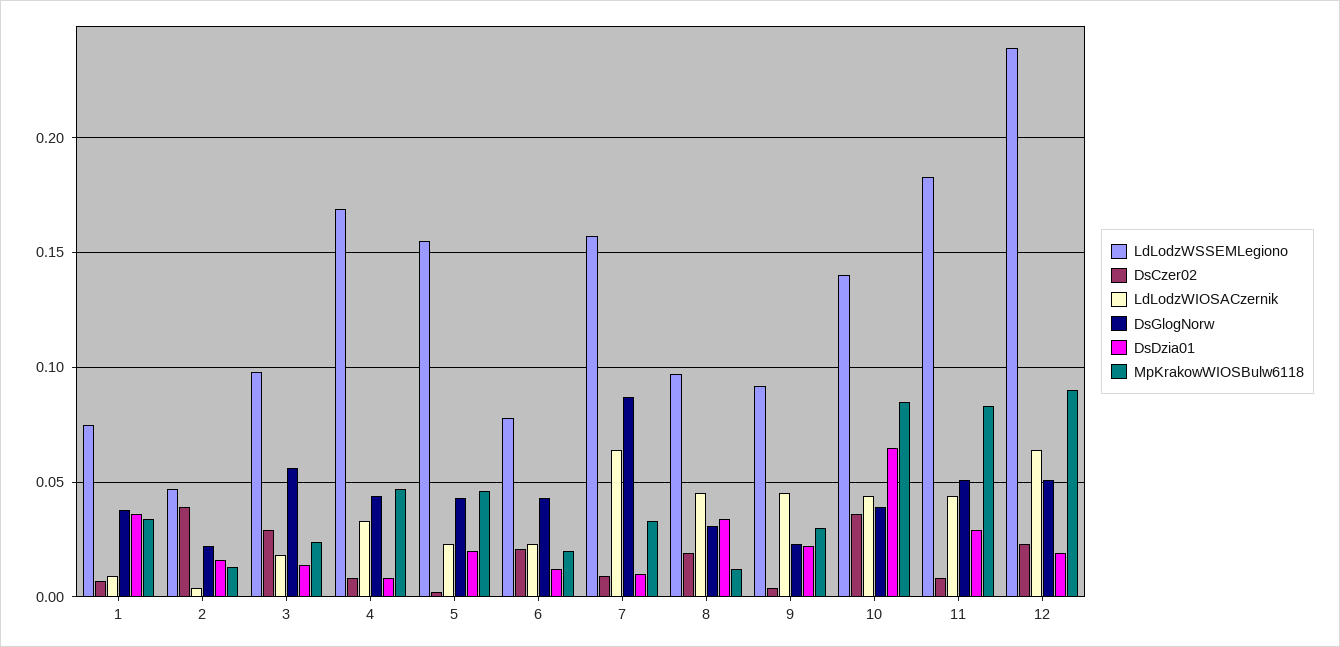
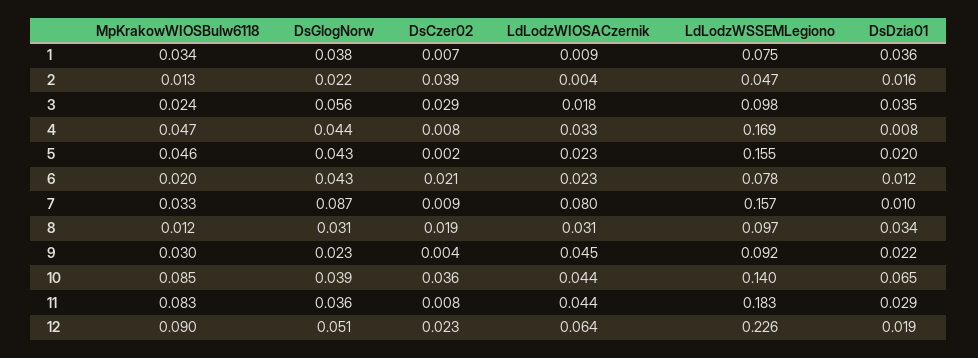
DsDzia01, 3: 0.015 -> 0.035
LdLodzWIOSACzernik, 7: 0.065 -> 0.08
LdLodzWIOSACzernik, 8: 0.045 -> 0.031
DsGlogNorw, 11: 0.05 -> 0.036
LdLodzWSSEMLegiono, 12: 0.24 -> 0.226

